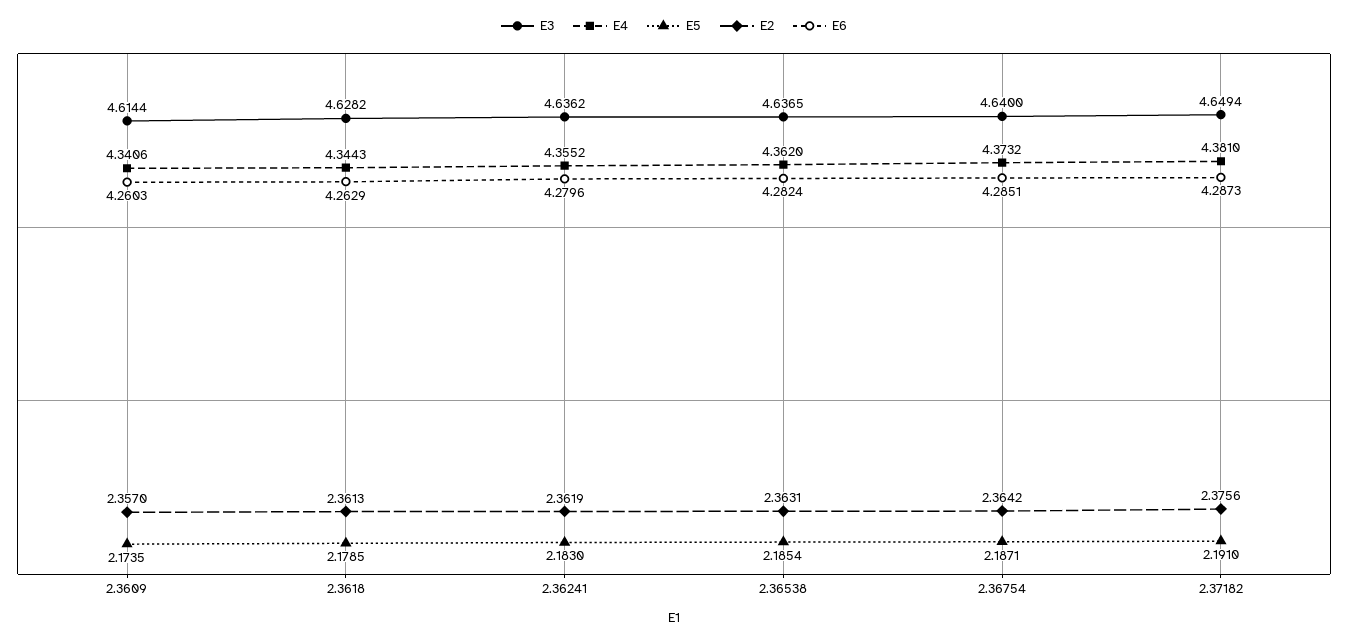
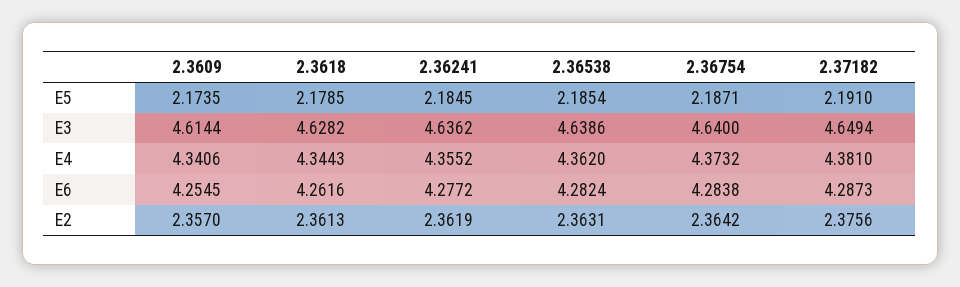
E6, 2.3609: 4.2603 -> 4.2545
E6, 2.3618: 4.2629 -> 4.2616
E5, 2.36241: 2.183 -> 2.1845
E6, 2.36241: 4.2796 -> 4.2772
E3, 2.36538: 4.6365 -> 4.6386
E6, 2.36754: 4.2851 -> 4.2838

